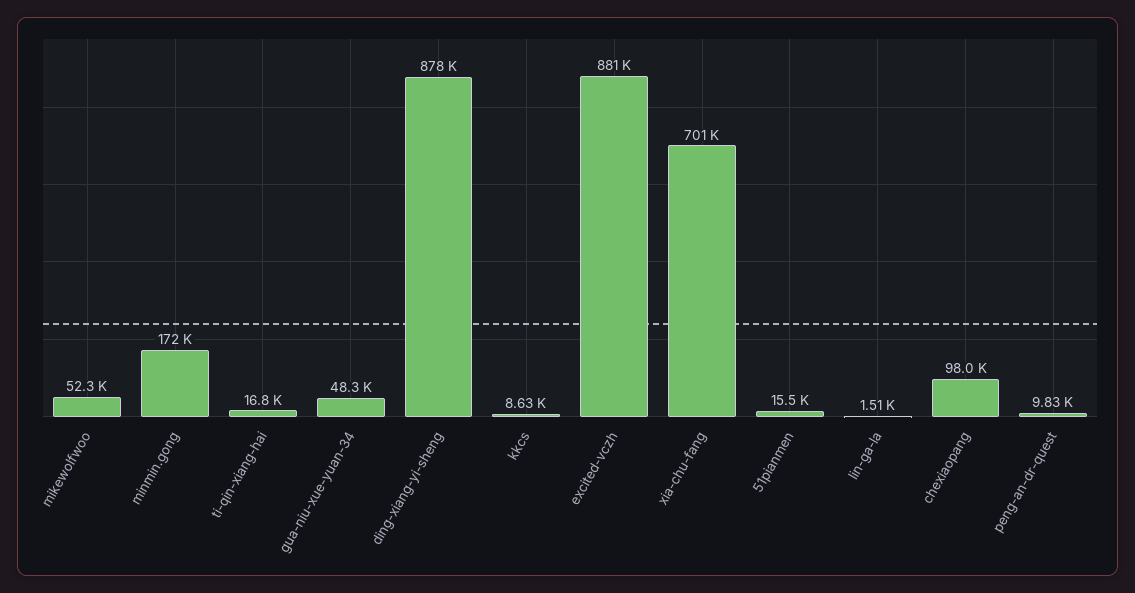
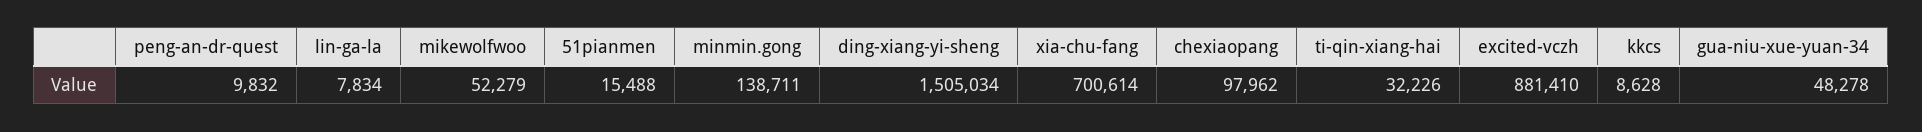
minmin.gong: 172000 -> 138711
ti-qin-xiang-hai: 16800 -> 32226
ding-xiang-yi-sheng: 878000 -> 1505034
lin-ga-la: 1510 -> 7834

